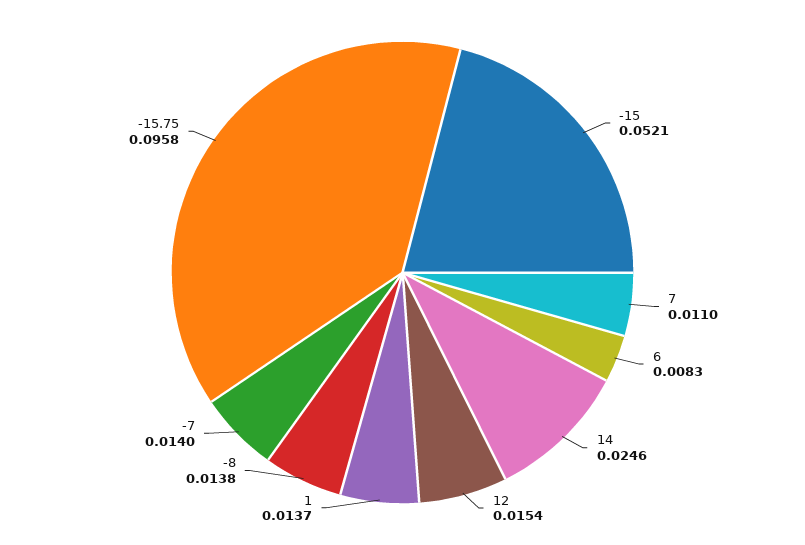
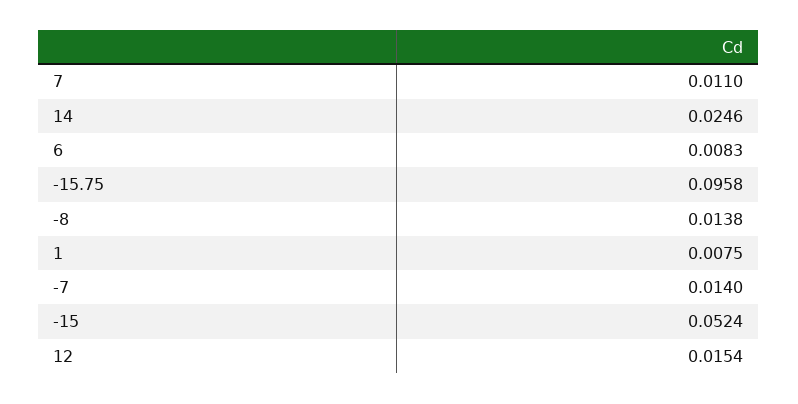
-15: 0.0521 -> 0.0524
1: 0.0137 -> 0.0075

